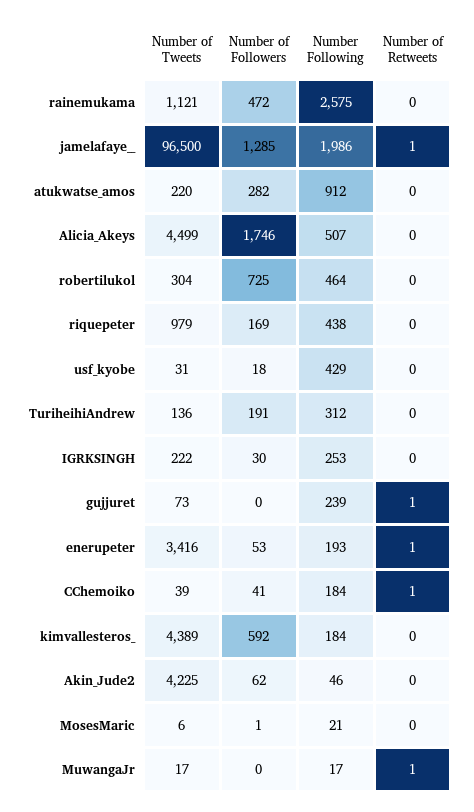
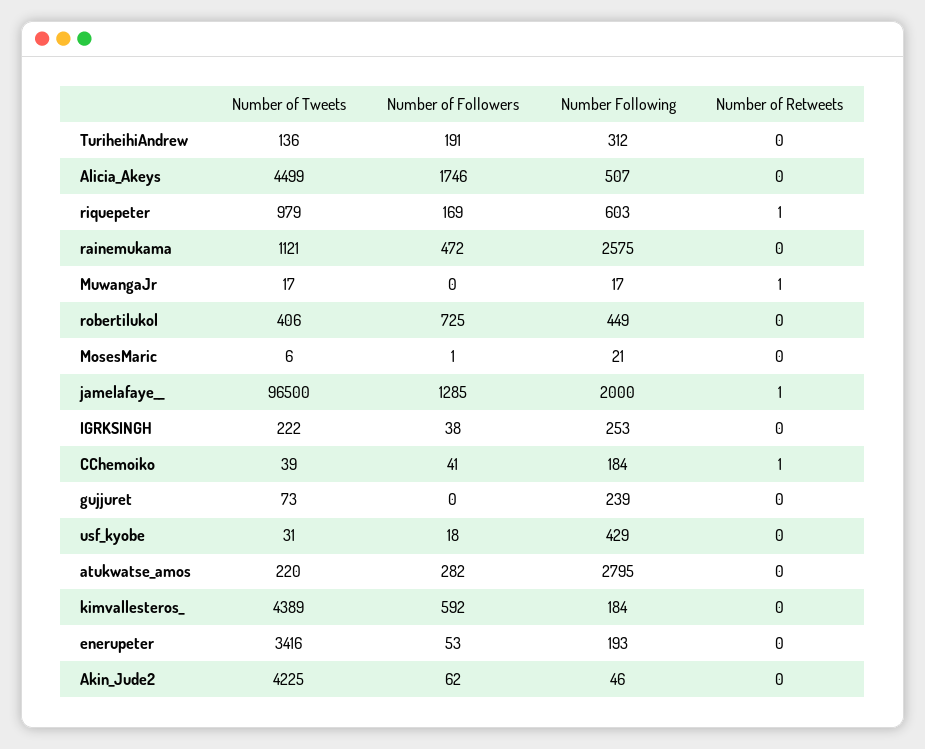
Number Following, jamelafaye__: 1986 -> 2000
Number Following, atukwatse_amos: 912 -> 2795
Number of Tweets, robertilukol: 304 -> 406
Number Following, robertilukol: 464 -> 449
Number Following, riquepeter: 438 -> 603
Number of Retweets, riquepeter: 0 -> 1
Number of Followers, IGRKSINGH: 30 -> 38
Number of Retweets, gujjuret: 1 -> 0
Number of Retweets, enerupeter: 1 -> 0

